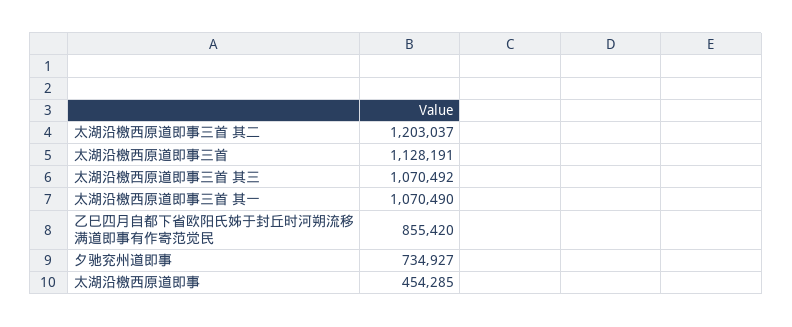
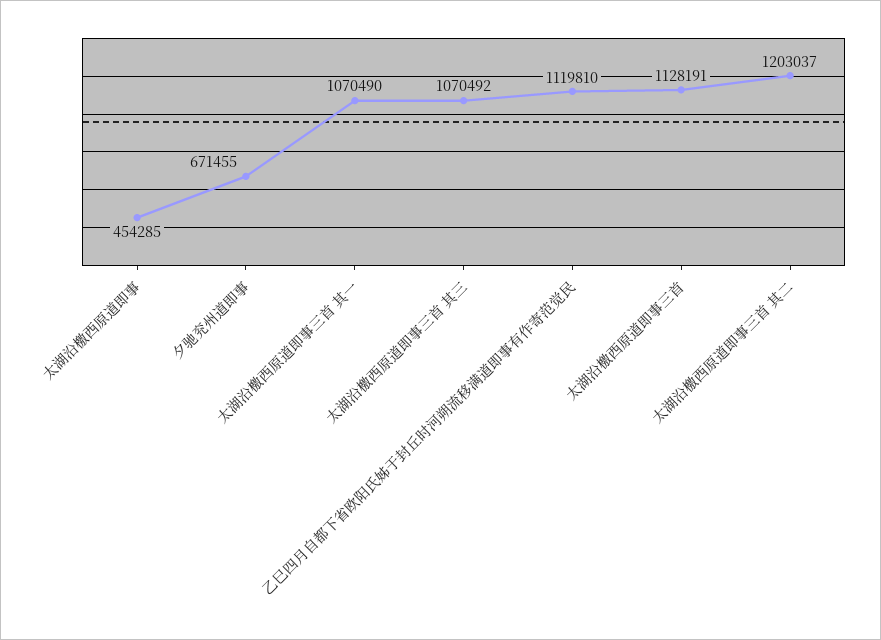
乙巳四月自都下省欧阳氏姊于封丘时河朔流移满道即事有作寄范觉民: 855420 -> 1119810
夕驰兖州道即事: 734927 -> 671455

